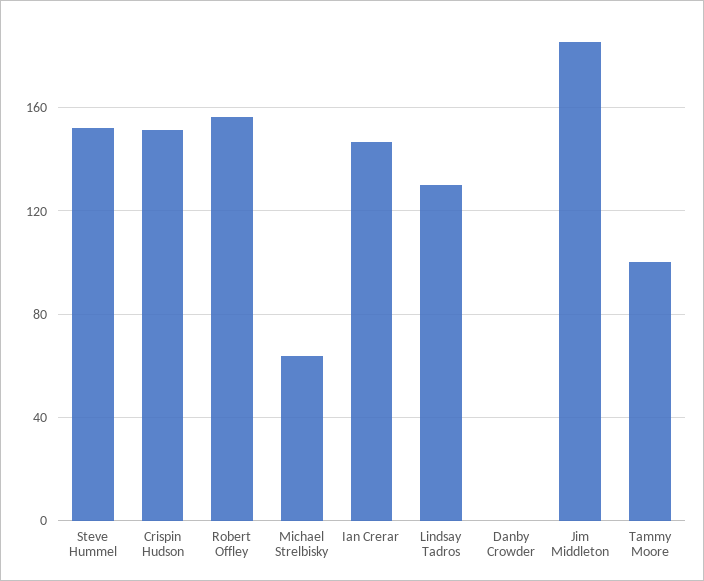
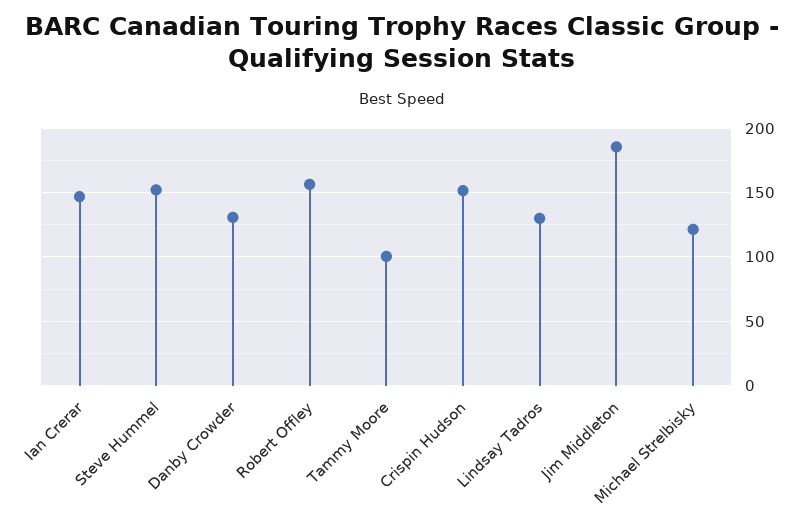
Michael Strelbisky: 65 -> 120
Danby Crowder: 0 -> 130

